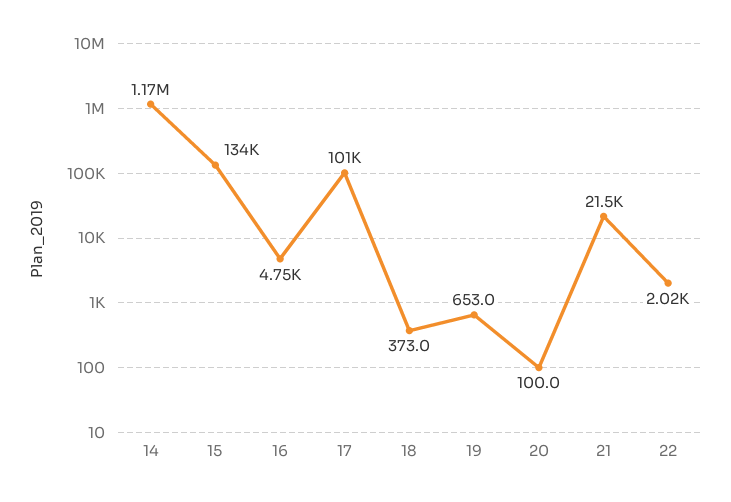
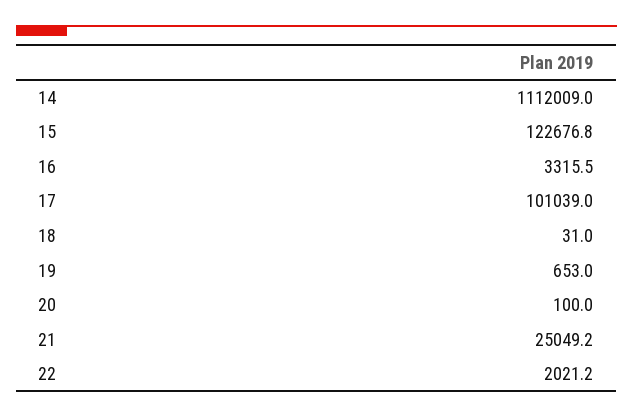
14: 1170000 -> 1112009
15: 134000 -> 122676.8
16: 4750 -> 3315.5
18: 373 -> 31
21: 21500 -> 25049.2

